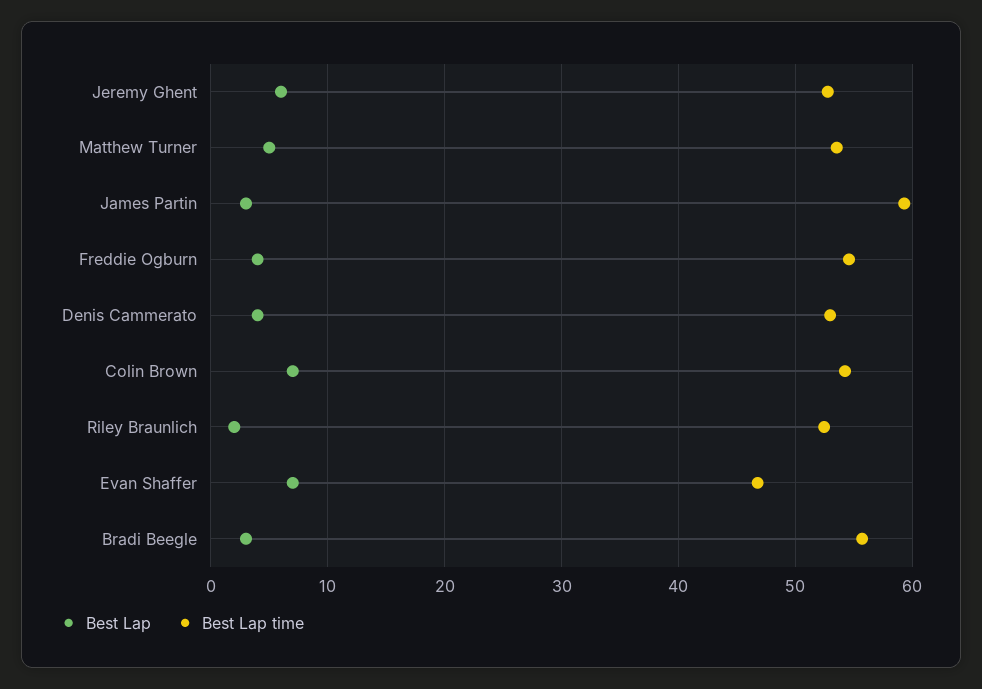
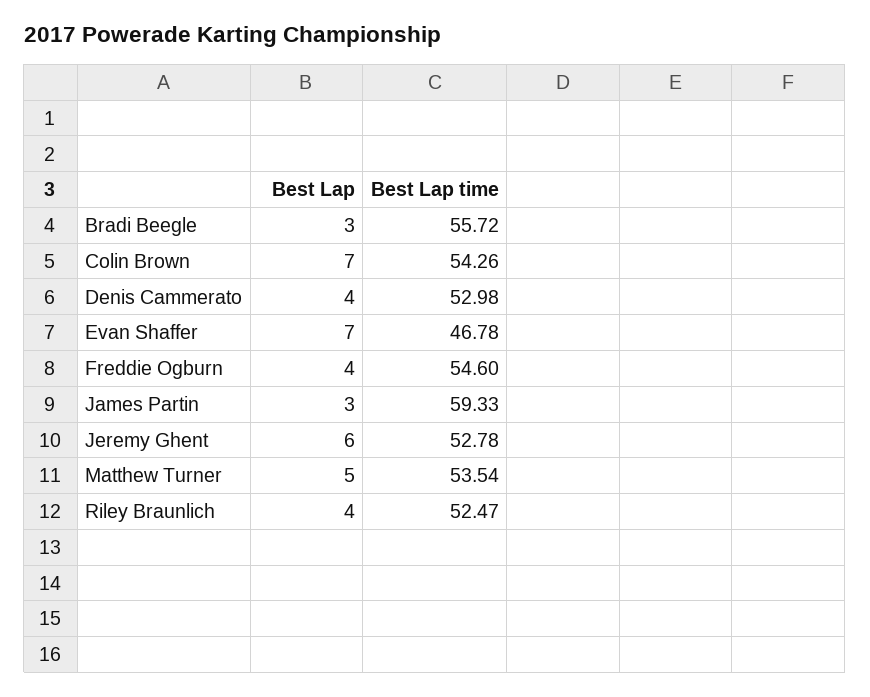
Best Lap, Riley Braunlich: 2 -> 4

